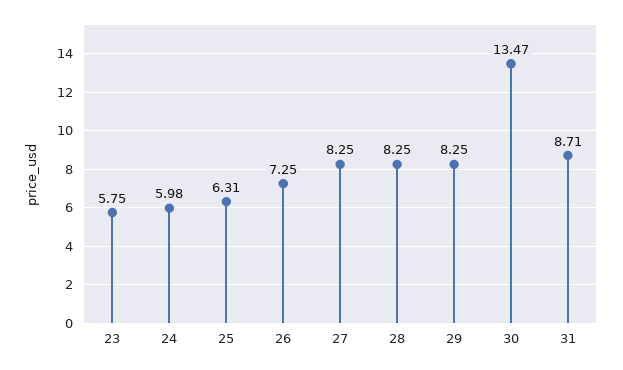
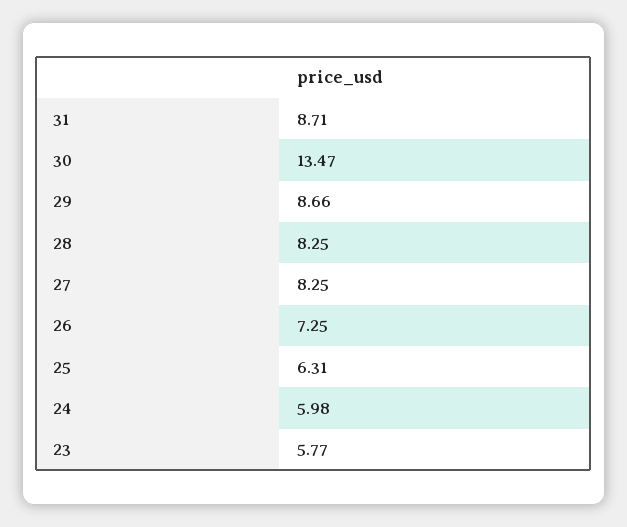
23: 5.75 -> 5.77
29: 8.25 -> 8.66

